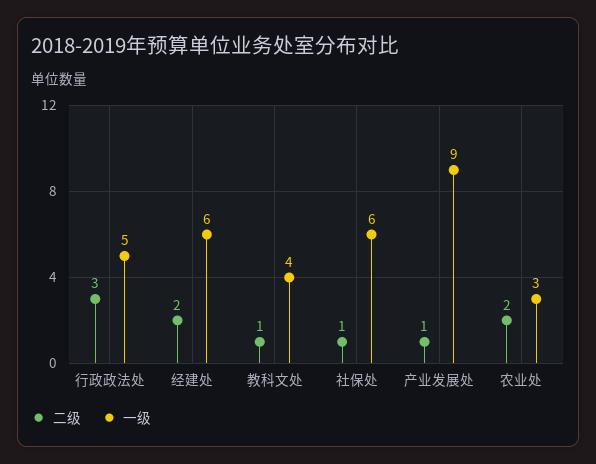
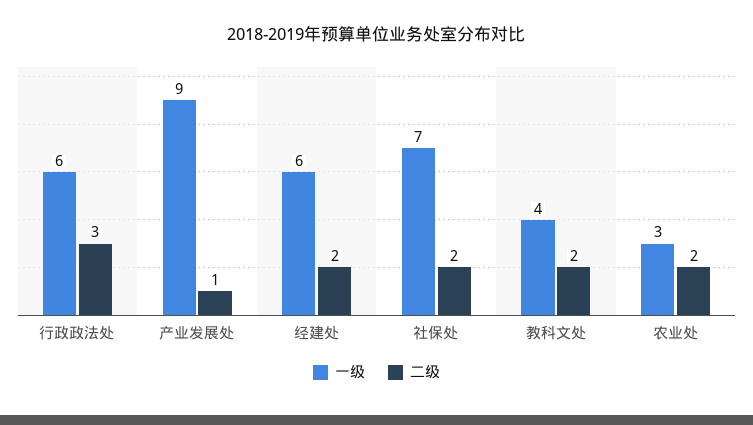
一级, 行政政法处: 5 -> 6
二级, 教科文处: 1 -> 2
二级, 社保处: 1 -> 2
一级, 社保处: 6 -> 7

